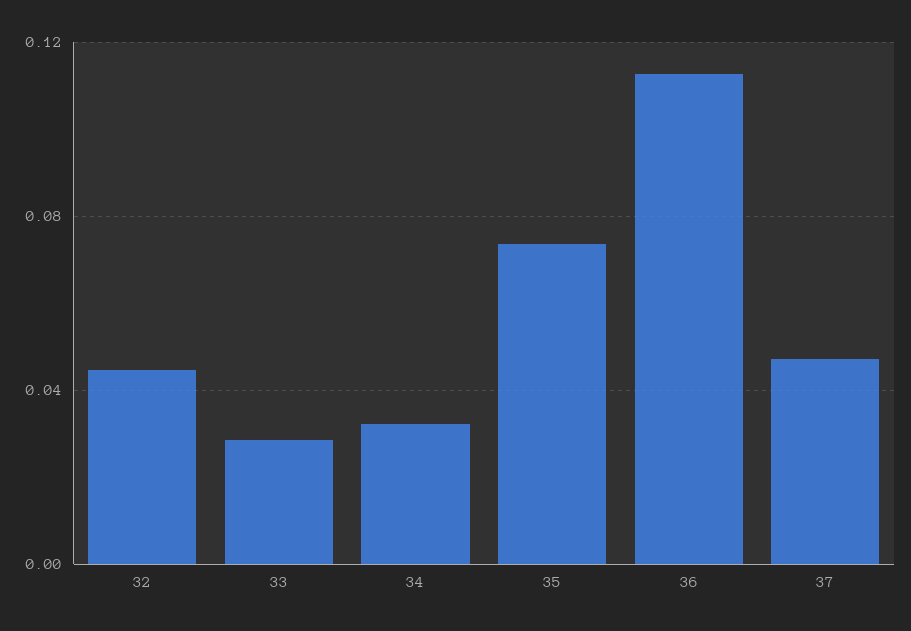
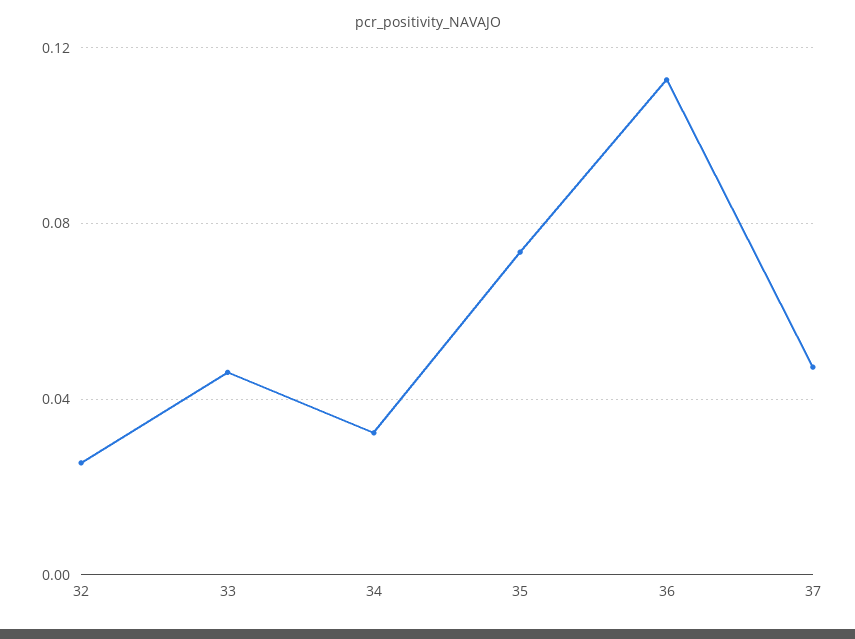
32: 0.045 -> 0.025
33: 0.03 -> 0.045

